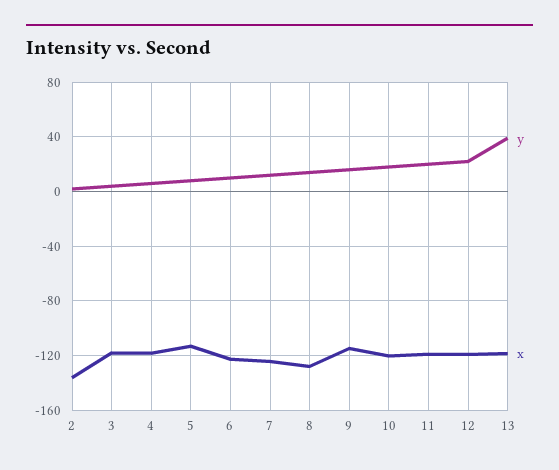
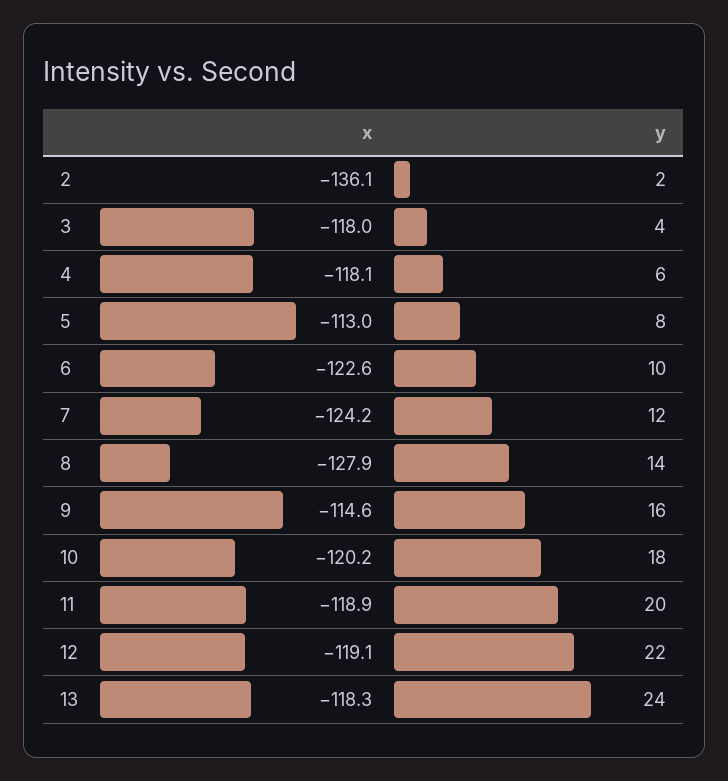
y, 13: 40 -> 24

